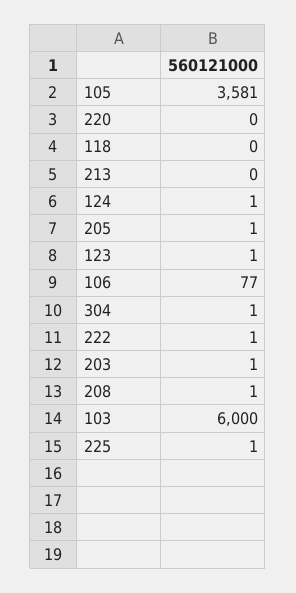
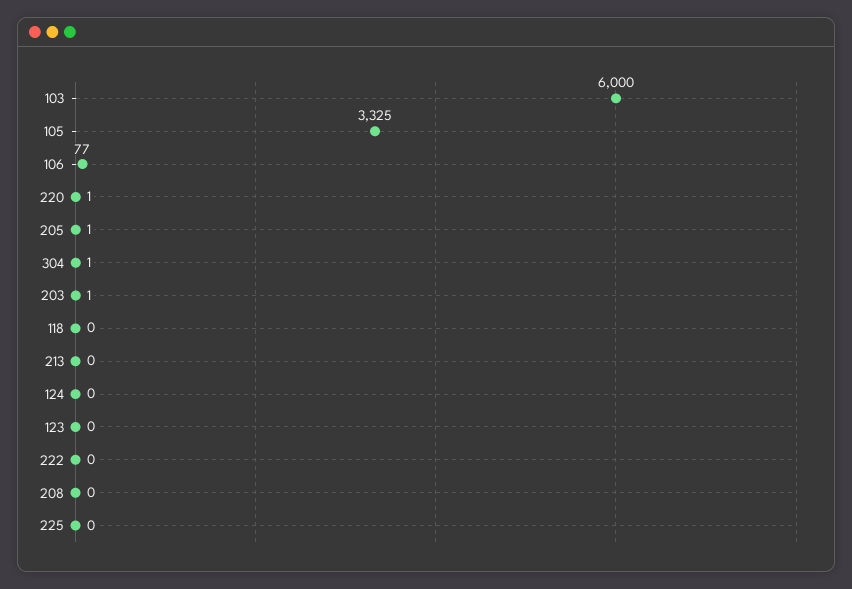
105: 3581 -> 3325
220: 0 -> 1
124: 1 -> 0
123: 1 -> 0
222: 1 -> 0
208: 1 -> 0
225: 1 -> 0

